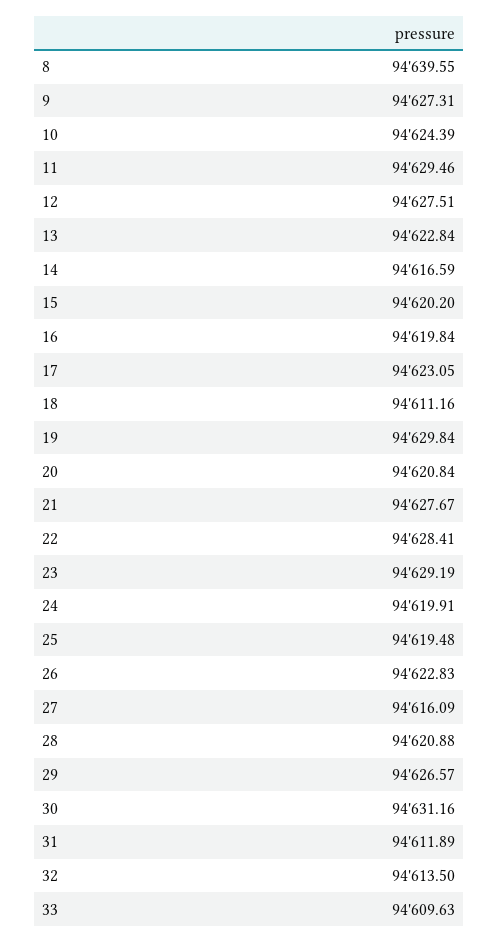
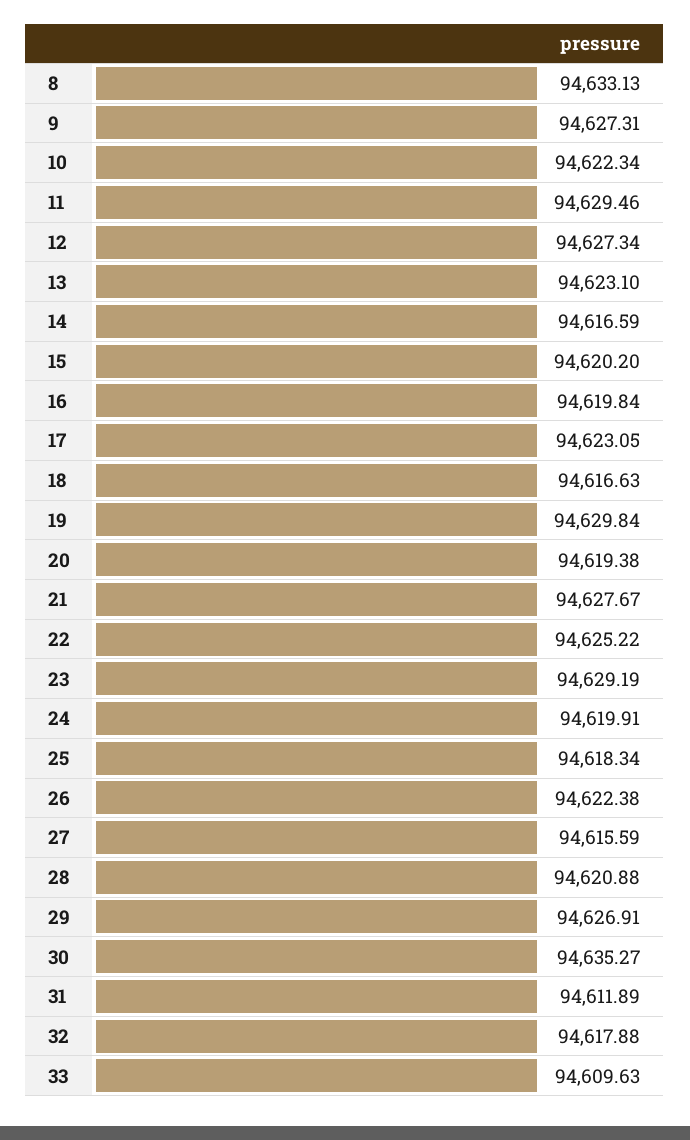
8: 94639.55 -> 94633.13
10: 94624.39 -> 94622.34
12: 94627.51 -> 94627.34
13: 94622.84 -> 94623.1
18: 94611.16 -> 94616.63
20: 94620.84 -> 94619.38
22: 94628.41 -> 94625.22
25: 94619.48 -> 94618.34
26: 94622.83 -> 94622.38
27: 94616.09 -> 94615.59
29: 94626.57 -> 94626.91
30: 94631.16 -> 94635.27
32: 94613.5 -> 94617.88

